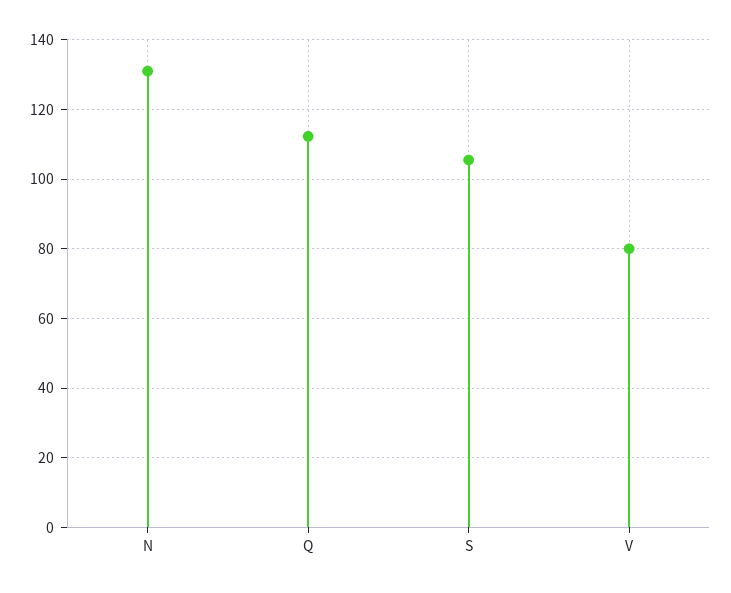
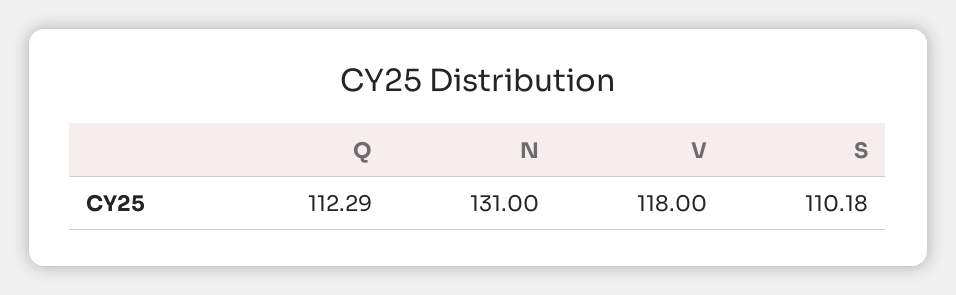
S: 106 -> 110.18
V: 80 -> 118

